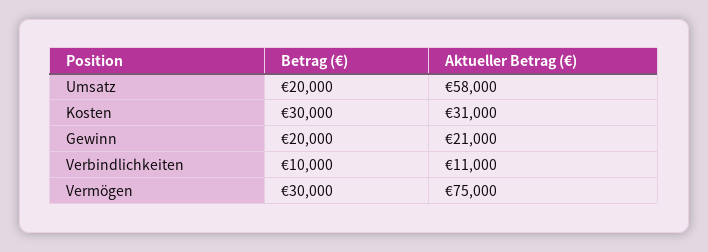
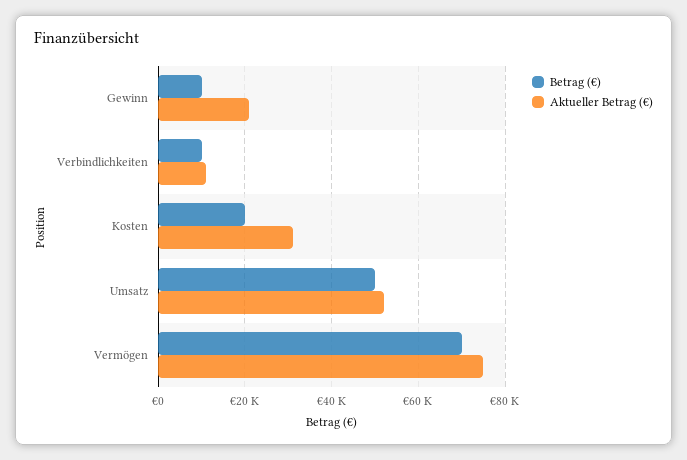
Betrag (€), Umsatz: 20000 -> 50000
Aktueller Betrag (€), Umsatz: 58000 -> 52000
Betrag (€), Kosten: 30000 -> 20000
Betrag (€), Gewinn: 20000 -> 10000
Betrag (€), Vermögen: 30000 -> 70000

